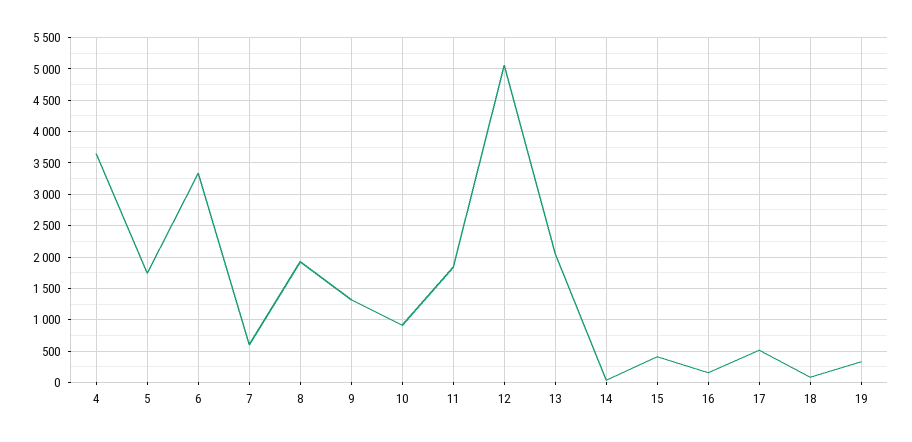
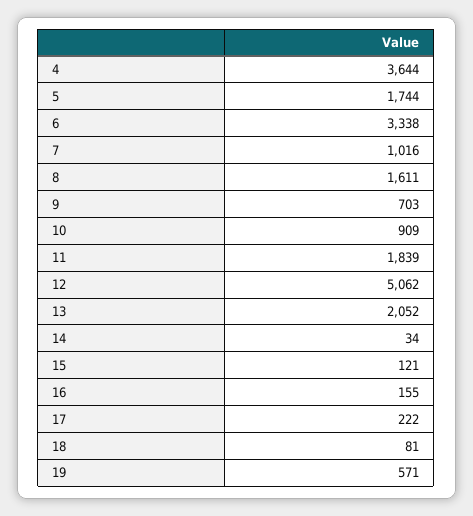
7: 600 -> 1016
8: 1900 -> 1611
9: 1300 -> 703
15: 400 -> 121
17: 500 -> 222
19: 300 -> 571

